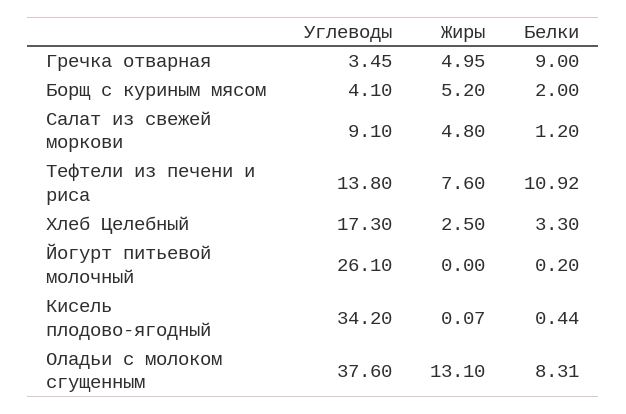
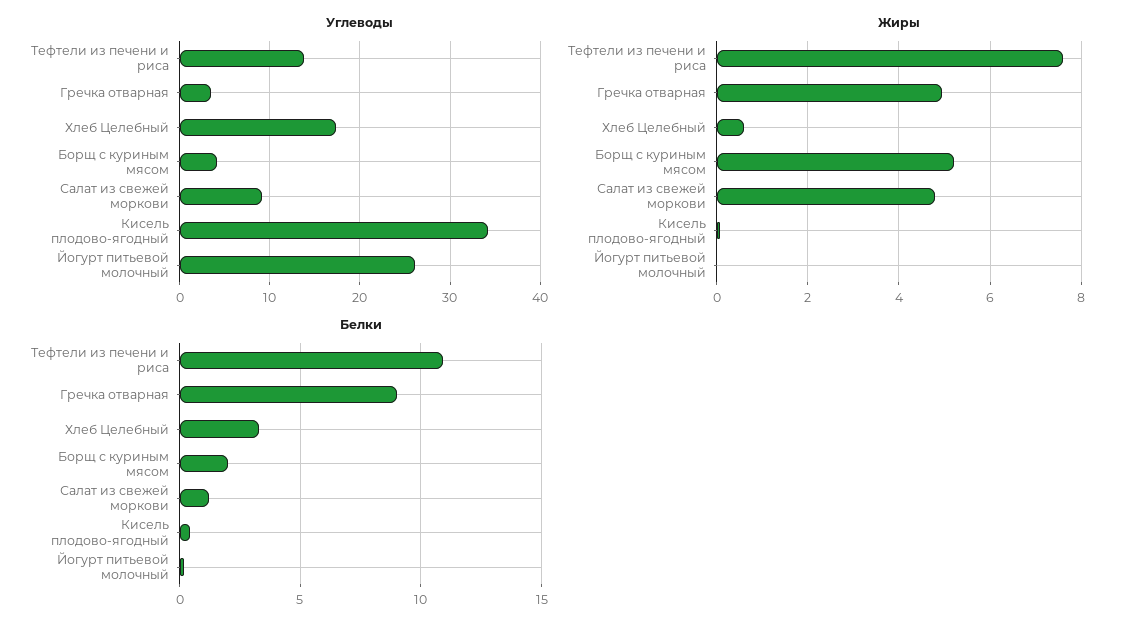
Жиры, Хлеб Целебный: 2.5 -> 0.6
Углеводы, Оладьи с молоком сгущенным: 37.6 -> none
Жиры, Оладьи с молоком сгущенным: 13.1 -> none
Белки, Оладьи с молоком сгущенным: 8.31 -> none

